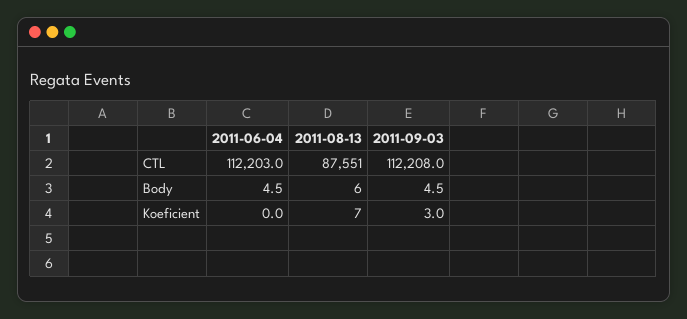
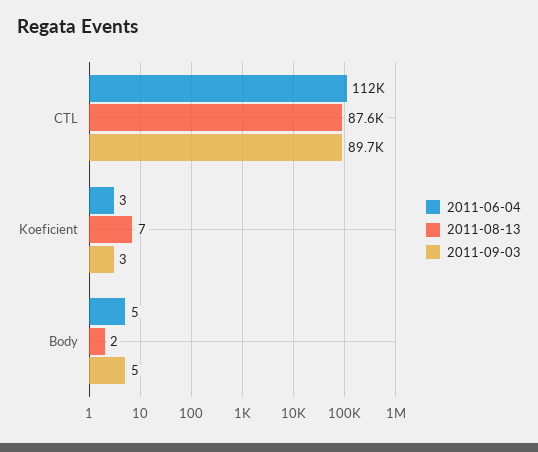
2011-09-03, CTL: 112208 -> 89700
2011-08-13, Body: 6 -> 2
2011-06-04, Koeficient: 0 -> 3

